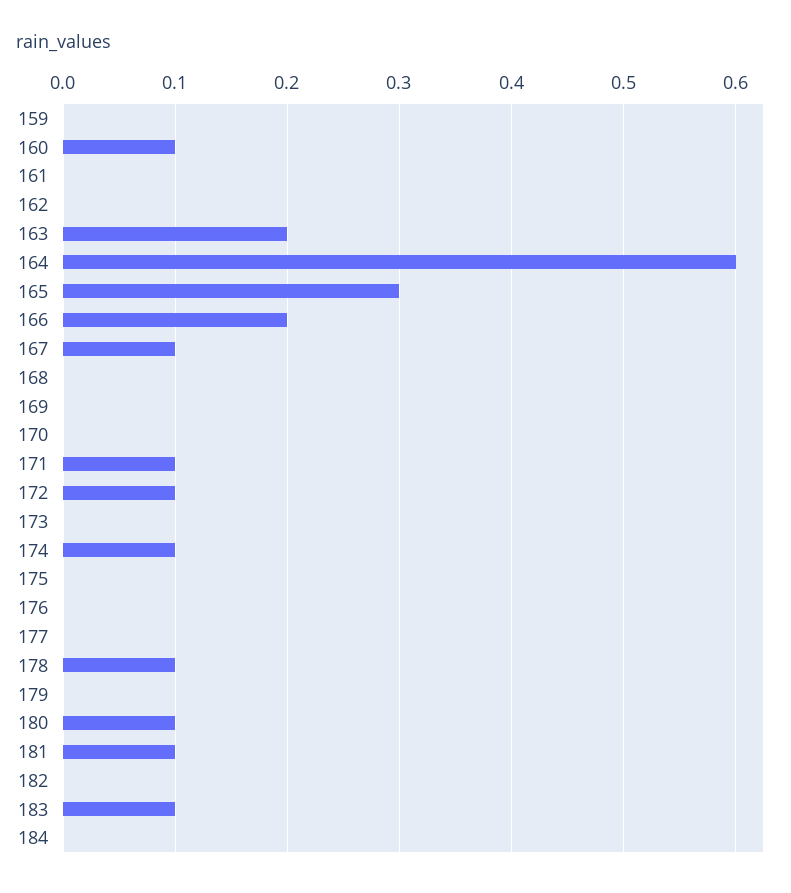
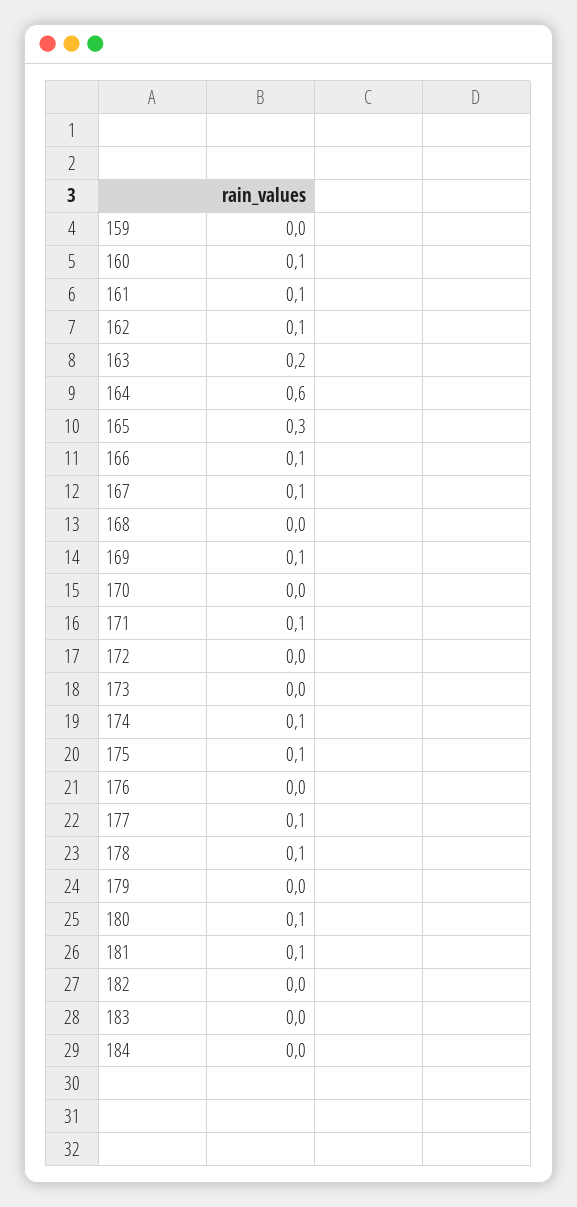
161: 0 -> 0.1
162: 0 -> 0.1
166: 0.2 -> 0.1
169: 0 -> 0.1
172: 0.1 -> 0
175: 0 -> 0.1
177: 0 -> 0.1
183: 0.1 -> 0

